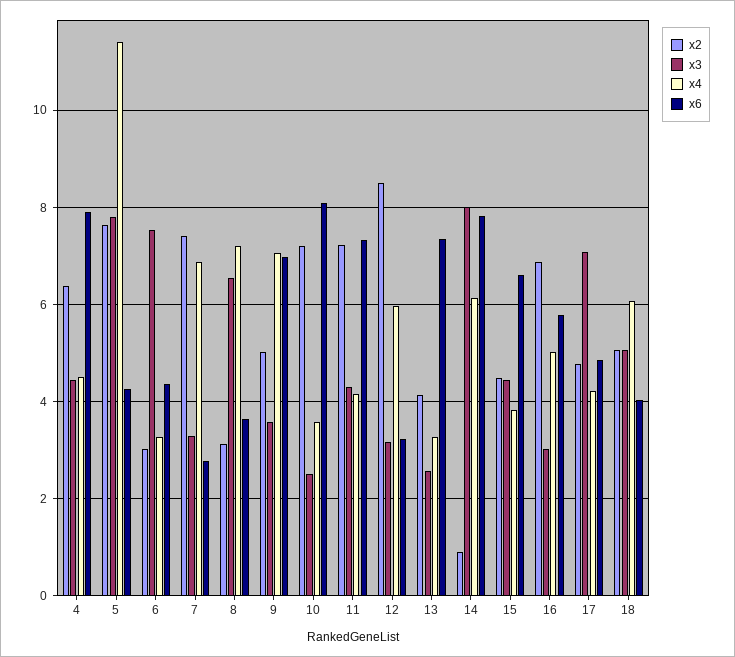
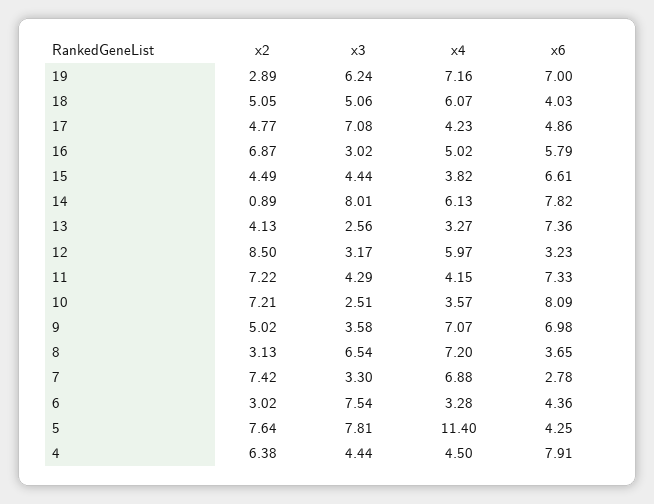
x2, 19: none -> 2.89
x3, 19: none -> 6.24
x4, 19: none -> 7.16
x6, 19: none -> 7

